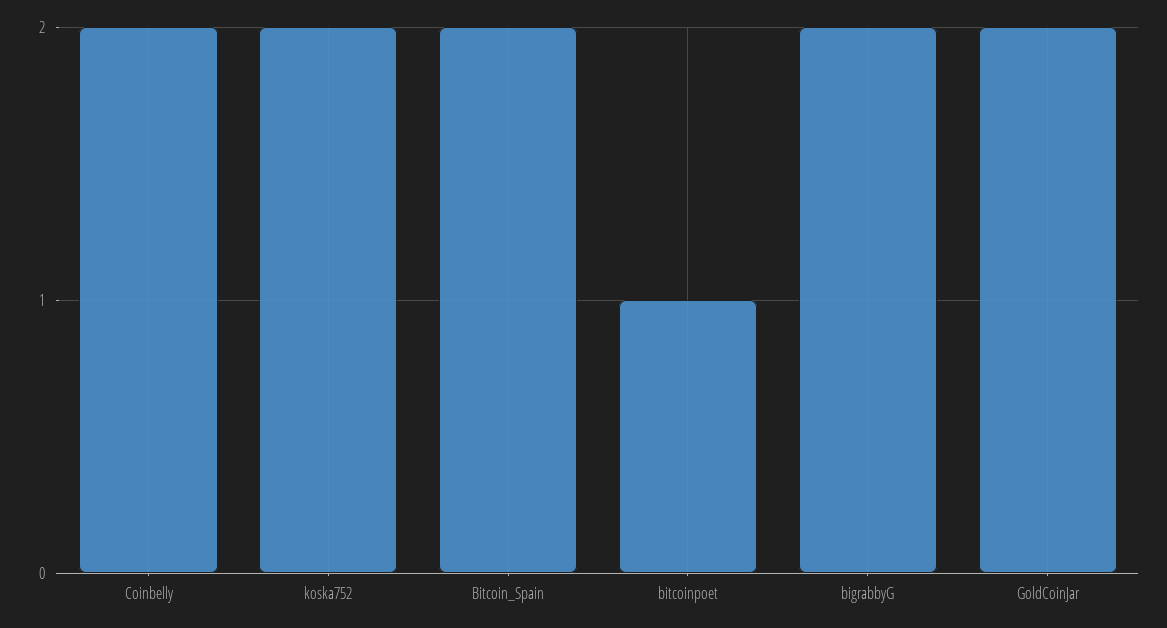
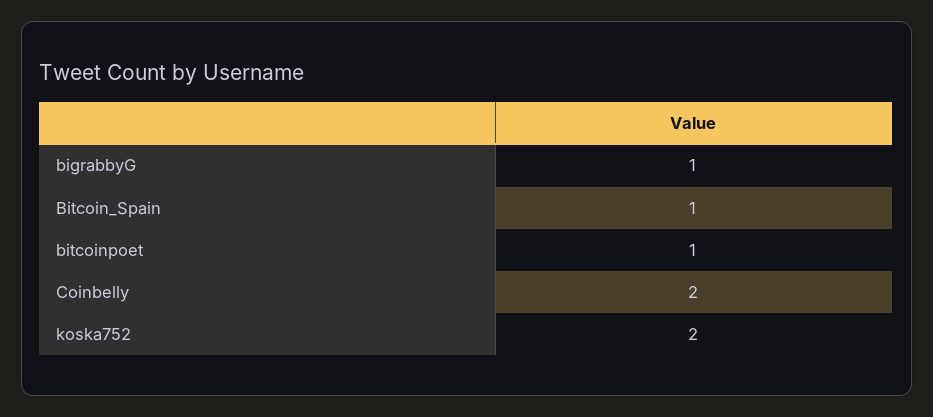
Bitcoin_Spain: 2 -> 1
bigrabbyG: 2 -> 1
GoldCoinJar: 2 -> none

